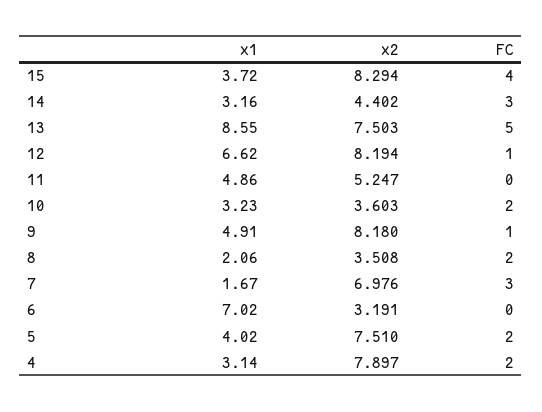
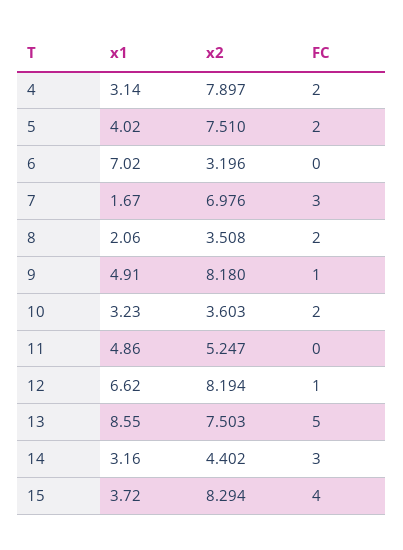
x2, 6: 3.191 -> 3.196

